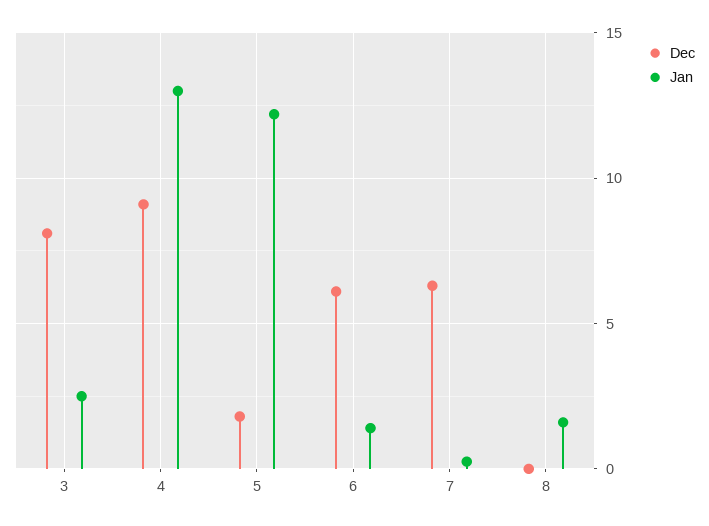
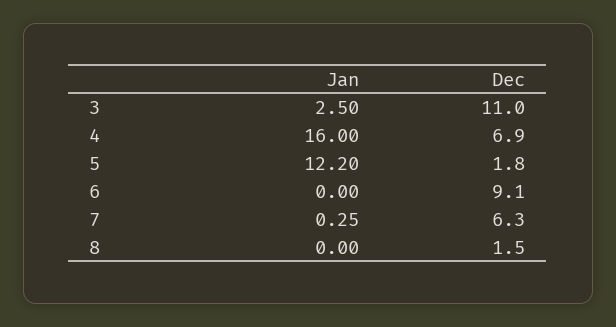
Dec, 3: 8 -> 11
Dec, 4: 9 -> 6.9
Jan, 4: 13 -> 16
Dec, 6: 6 -> 9.1
Jan, 6: 1.5 -> 0
Dec, 8: 0 -> 1.5
Jan, 8: 1.5 -> 0

